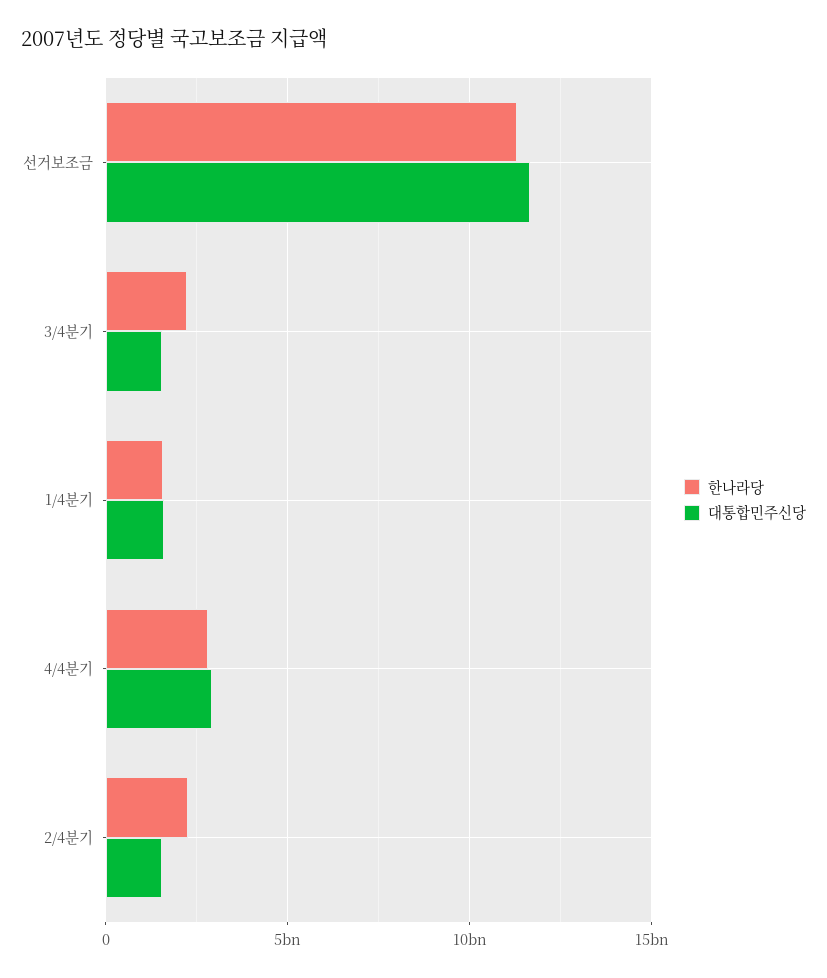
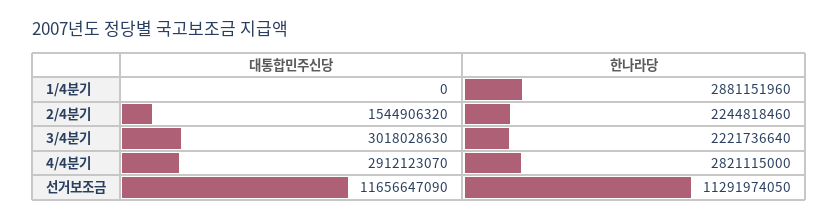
대통합민주신당, 3/4분기: 1500000000 -> 3018028630
한나라당, 1/4분기: 1500000000 -> 2881151960
대통합민주신당, 1/4분기: 1500000000 -> 0

